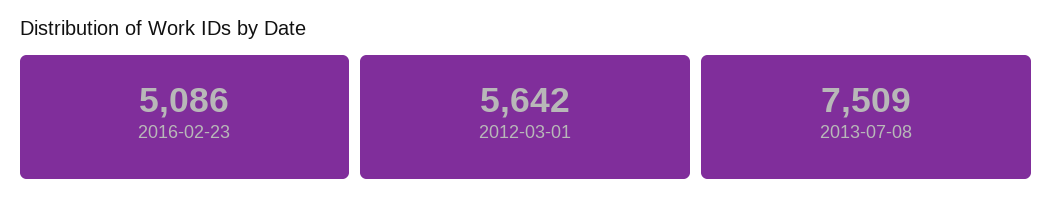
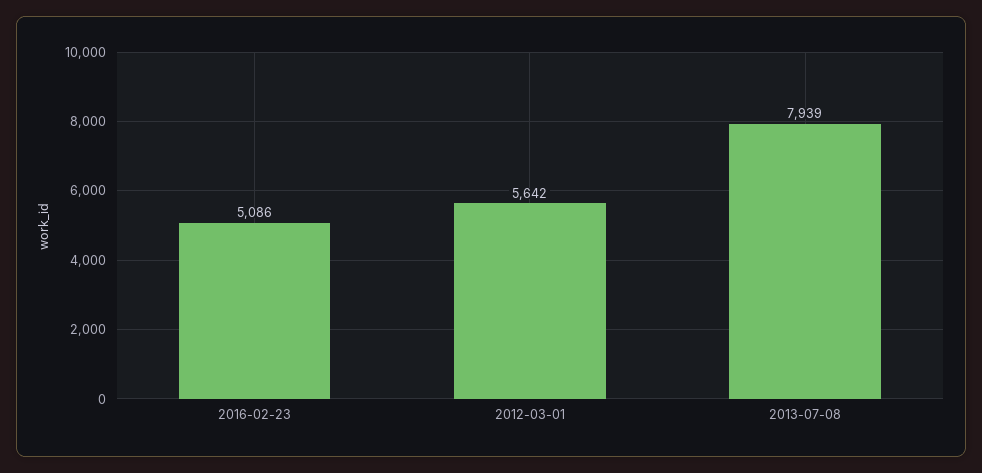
2013-07-08: 7509 -> 7939

